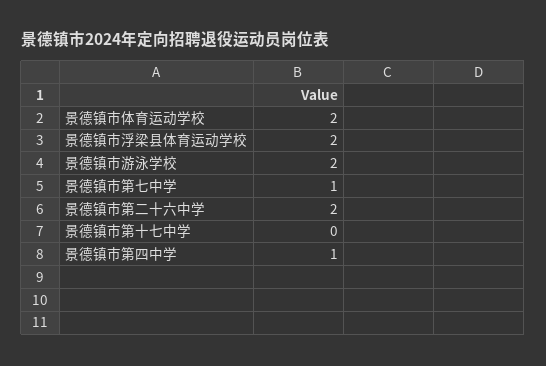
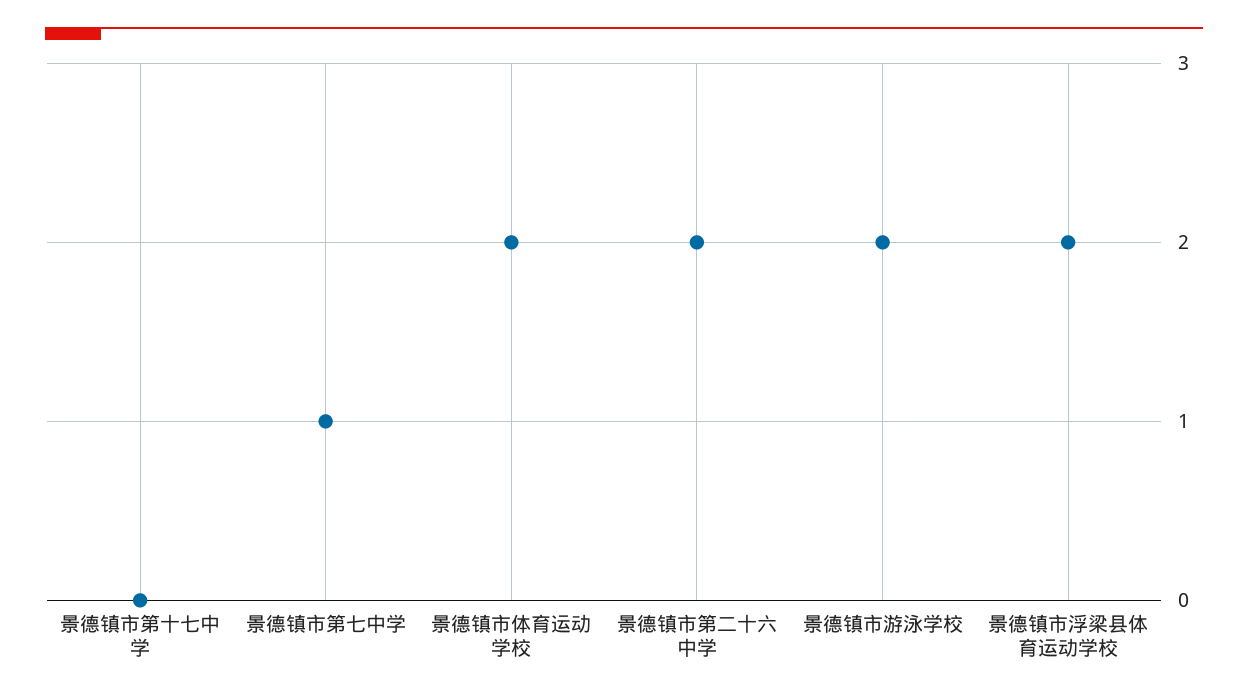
景德镇市第四中学: 1 -> none

